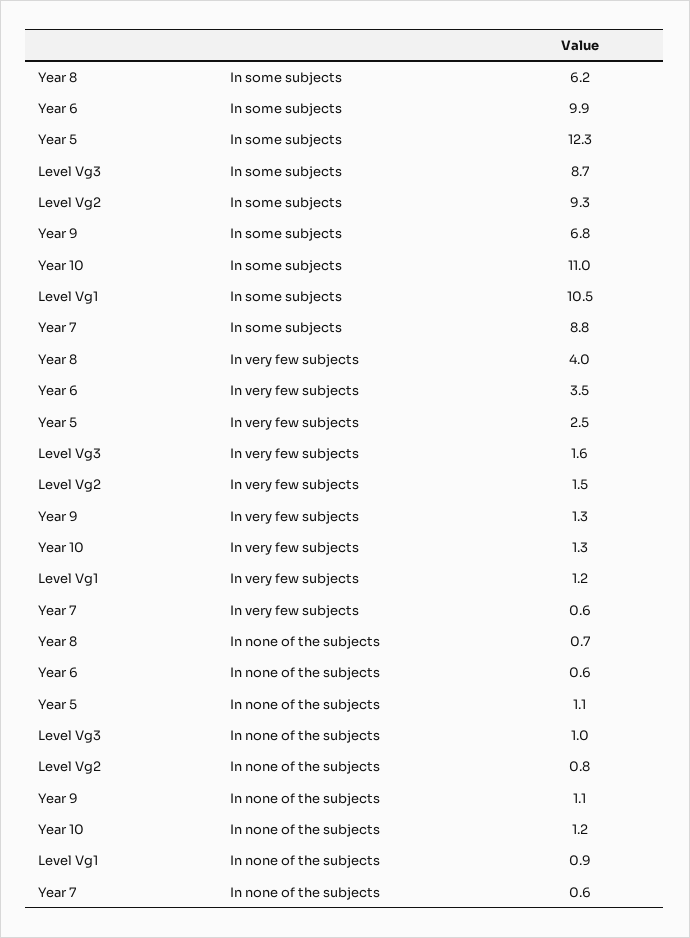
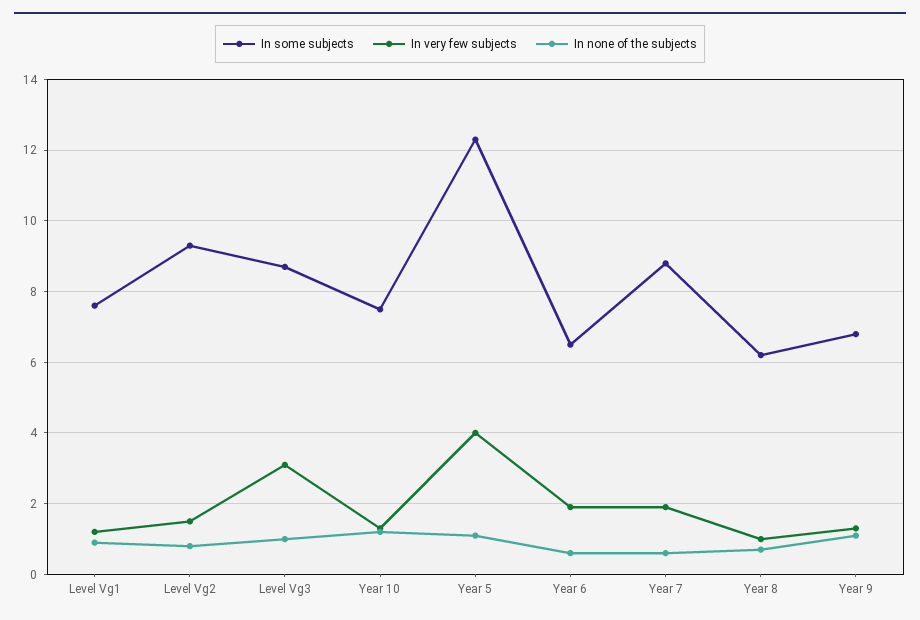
In some subjects, Year 6: 9.9 -> 6.5
In some subjects, Year 10: 11 -> 7.5
In some subjects, Level Vg1: 10.5 -> 7.5
In very few subjects, Year 8: 4 -> 1
In very few subjects, Year 6: 3.5 -> 2
In very few subjects, Year 5: 2.5 -> 4
In very few subjects, Level Vg3: 1.6 -> 3
In very few subjects, Year 7: 0.6 -> 2

